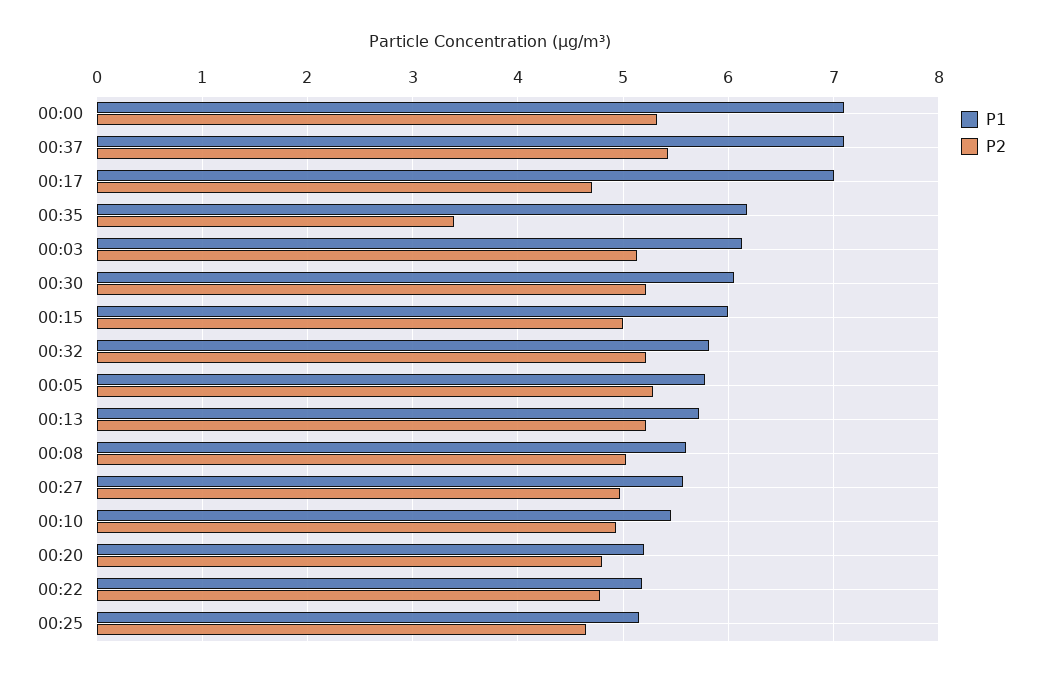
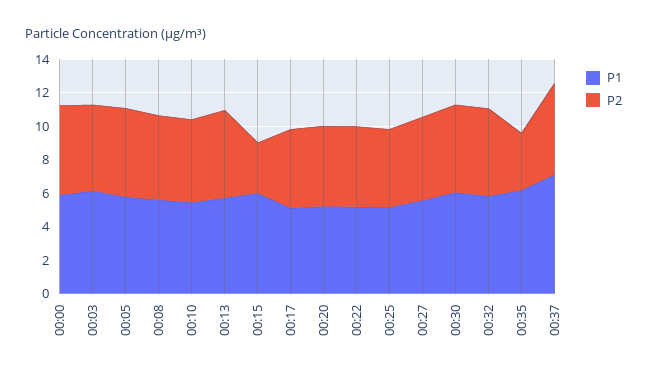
P1, 00:00: 7.1 -> 6
P1, 00:17: 7 -> 5
P2, 00:15: 5 -> 3

